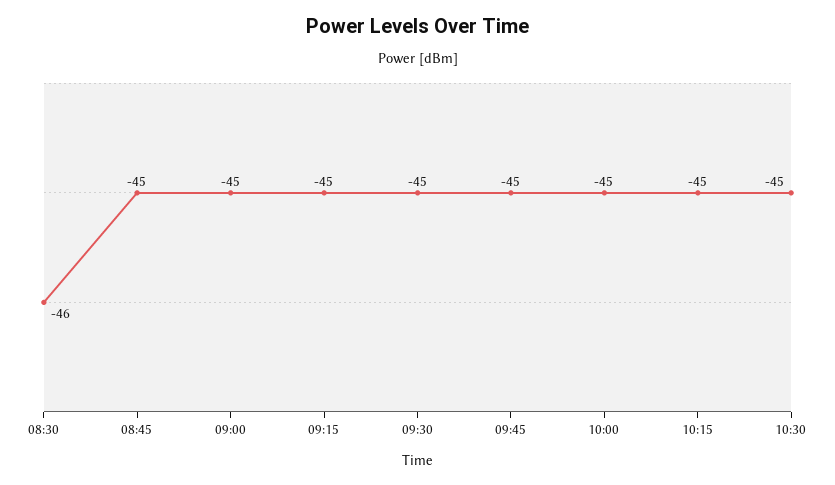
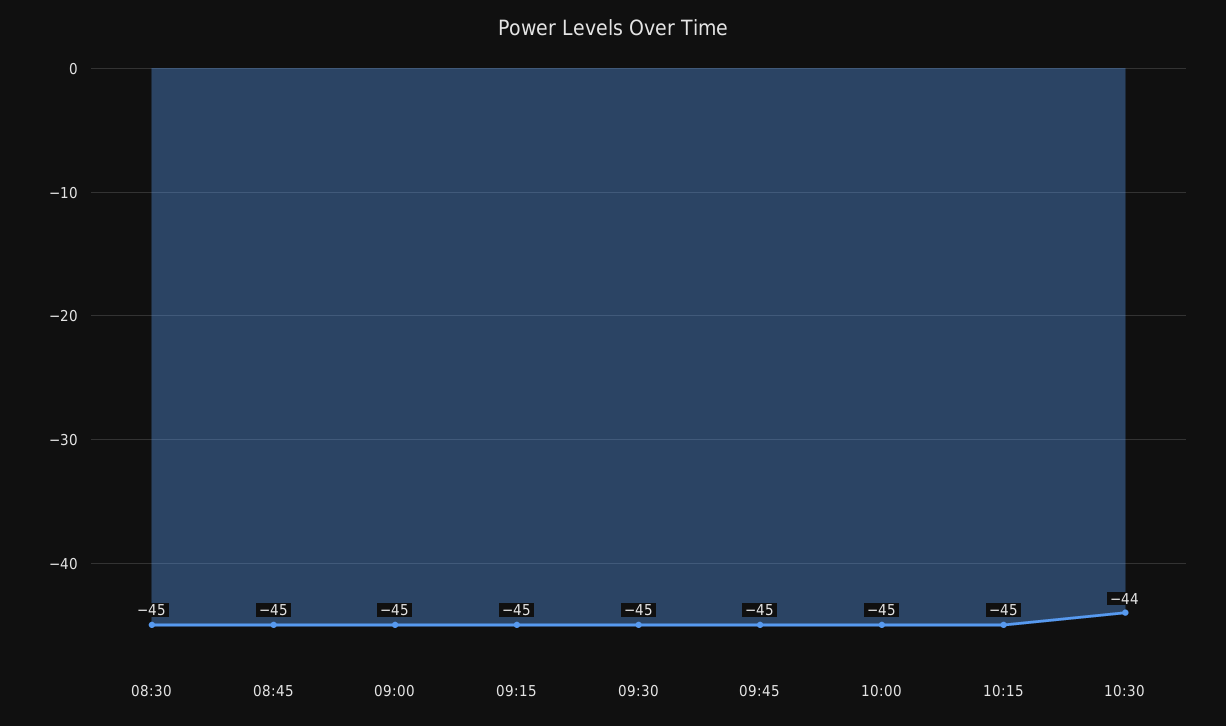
08:30: -46 -> -45
10:30: -45 -> -44

